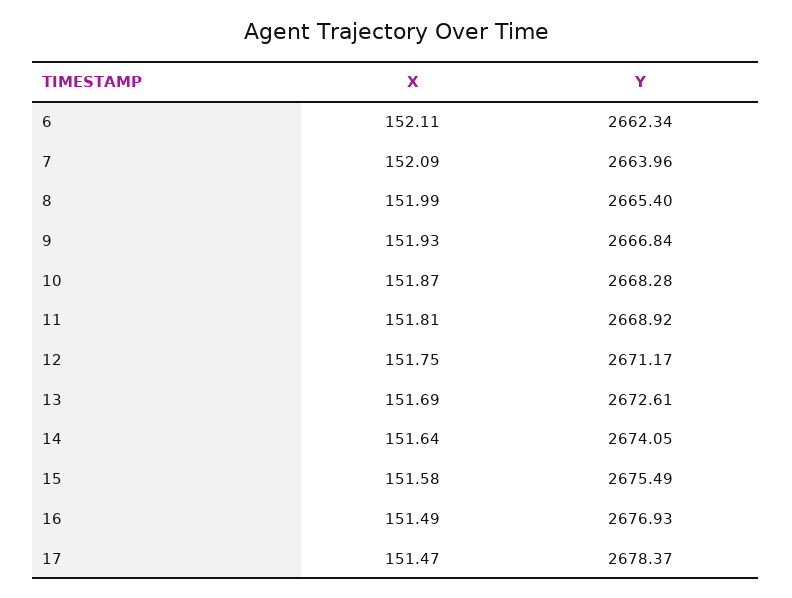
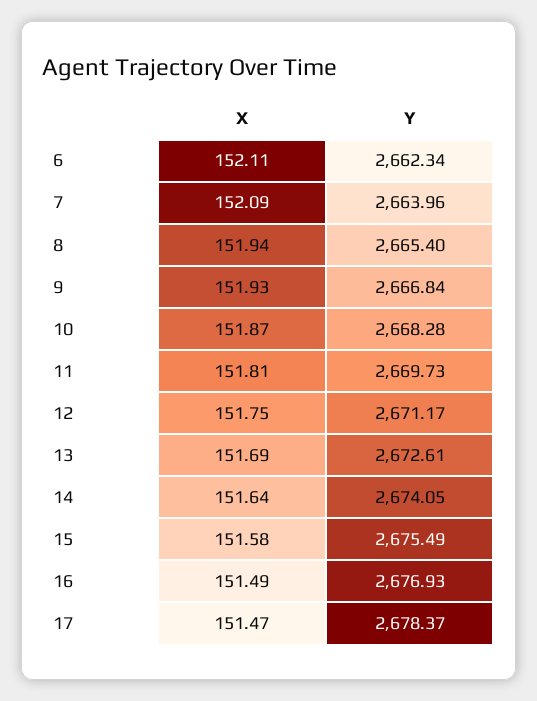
X, 8: 151.99 -> 151.94
Y, 11: 2668.92 -> 2669.73

